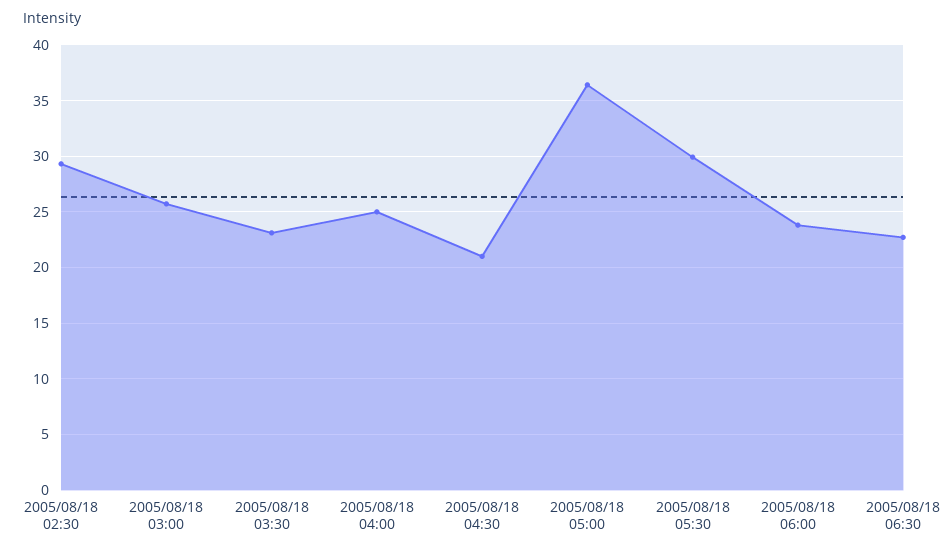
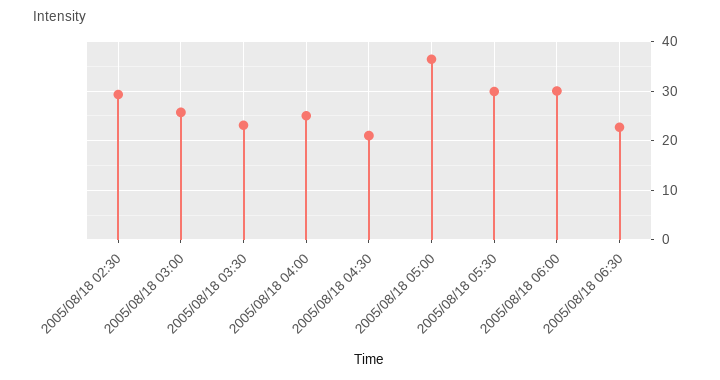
2005/08/18 06:00: 24 -> 30

